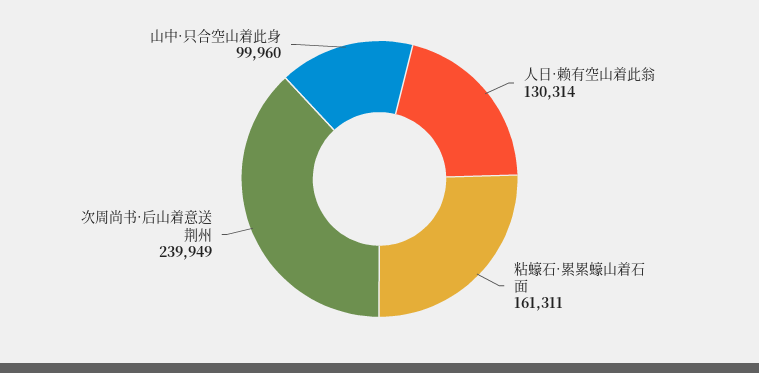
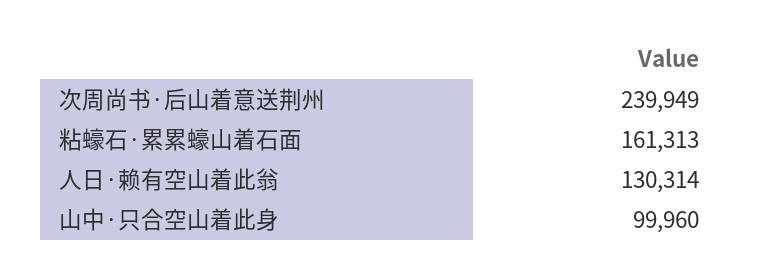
粘蠔石·累累蠔山着石面: 161311 -> 161313

